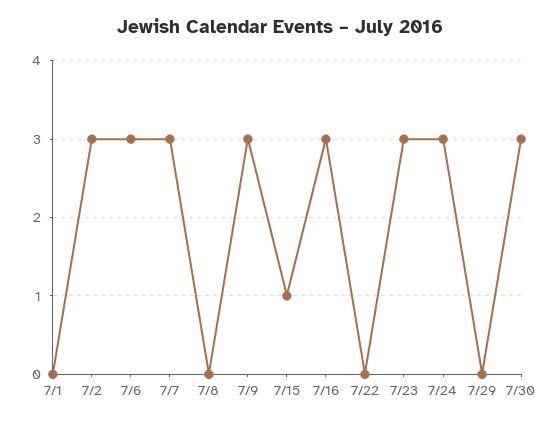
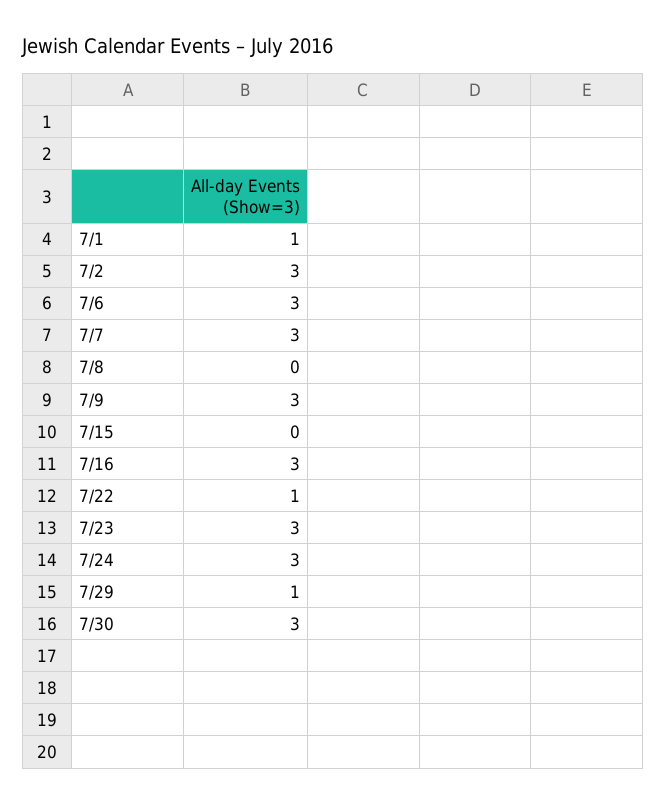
7/1: 0 -> 1
7/15: 1 -> 0
7/22: 0 -> 1
7/29: 0 -> 1

